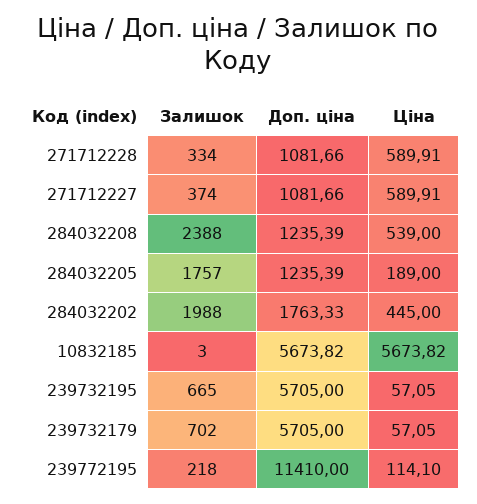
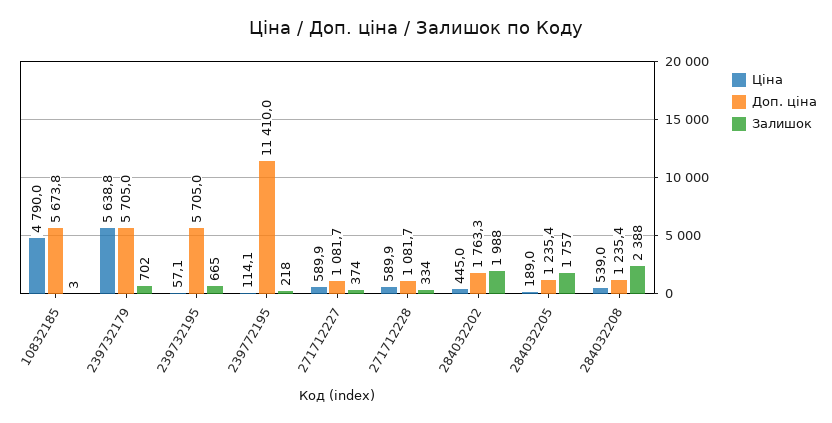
Ціна, 10832185: 5673.82 -> 4790
Ціна, 239732179: 57.05 -> 5638.8

